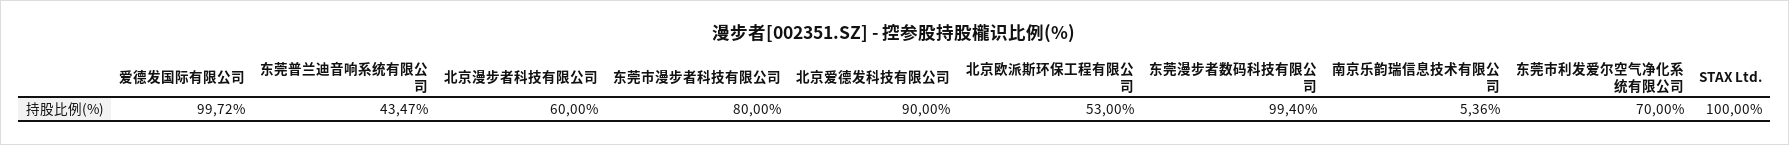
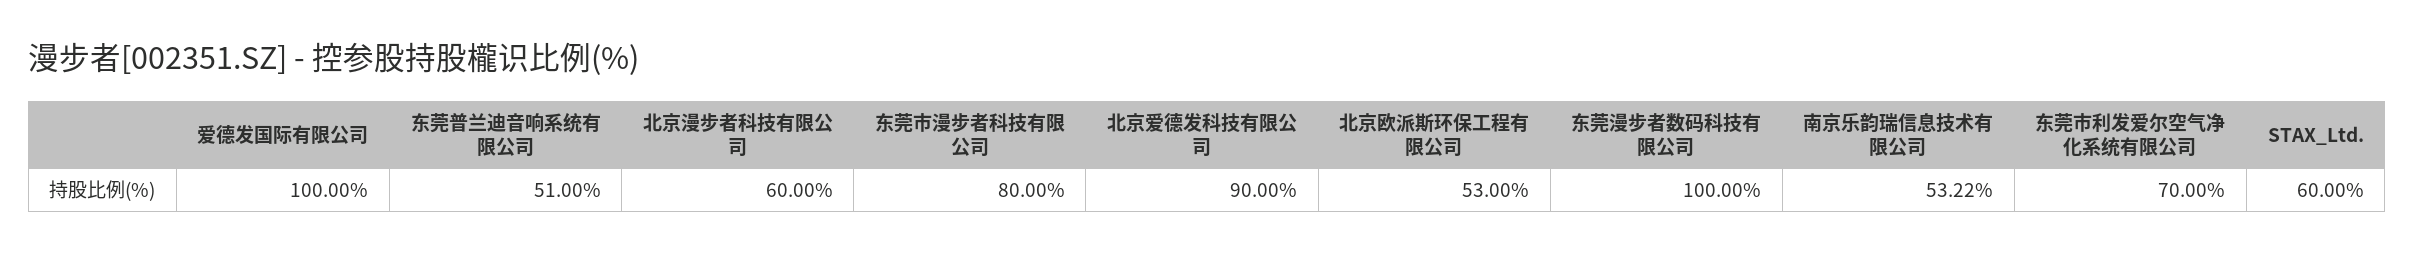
爱德发国际有限公司: 99.72 -> 100
东莞普兰迪音响系统有限公司: 43.47 -> 51
东莞漫步者数码科技有限公司: 99.4 -> 100
南京乐韵瑞信息技术有限公司: 5.36 -> 53.22
STAX Ltd.: 100 -> 60

